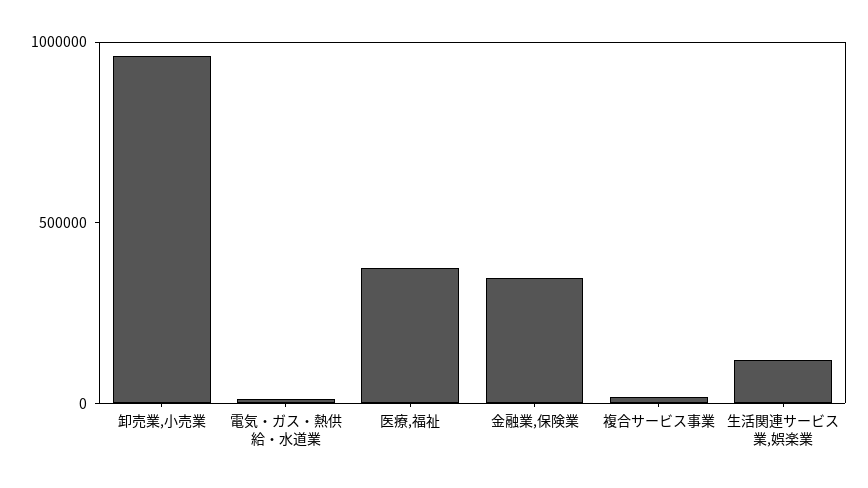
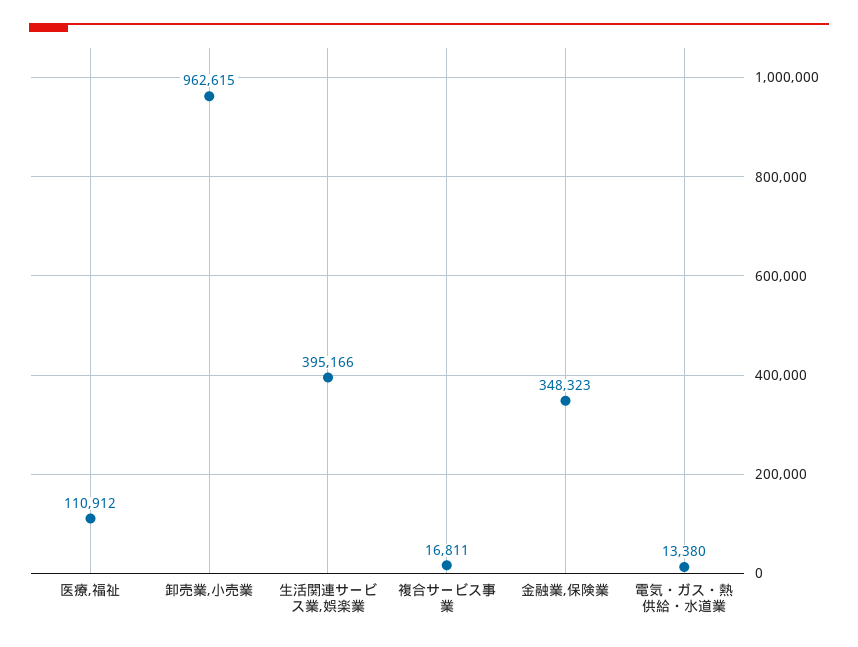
医療,福祉: 400000 -> 110912
生活関連サービス業,娯楽業: 100000 -> 395166

